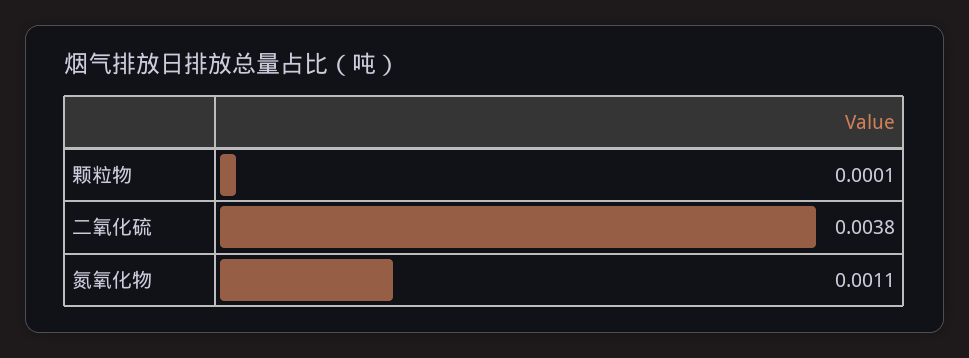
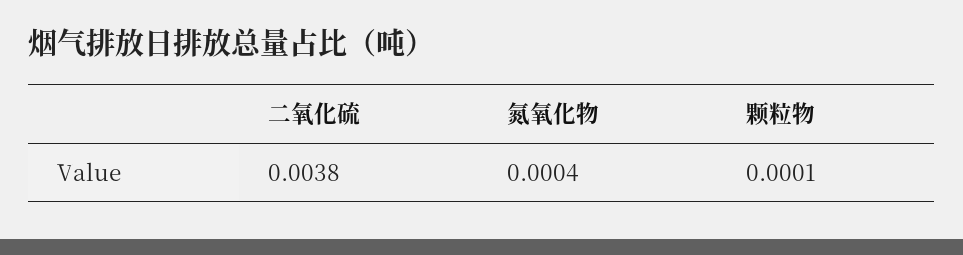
氮氧化物: 0.0011 -> 0.0004

